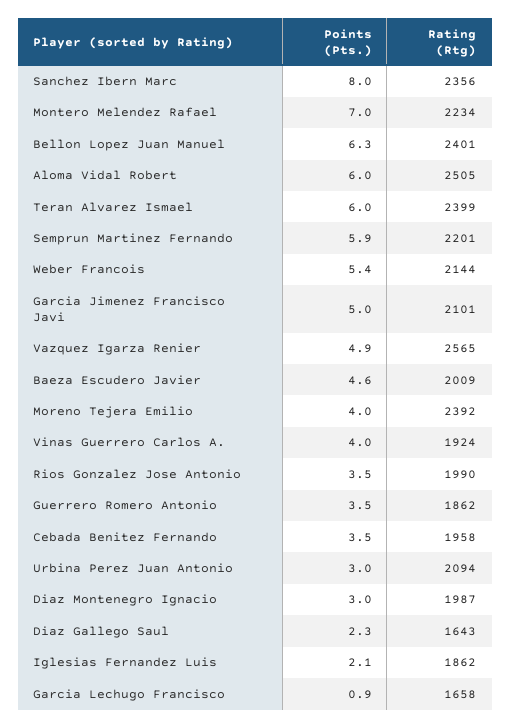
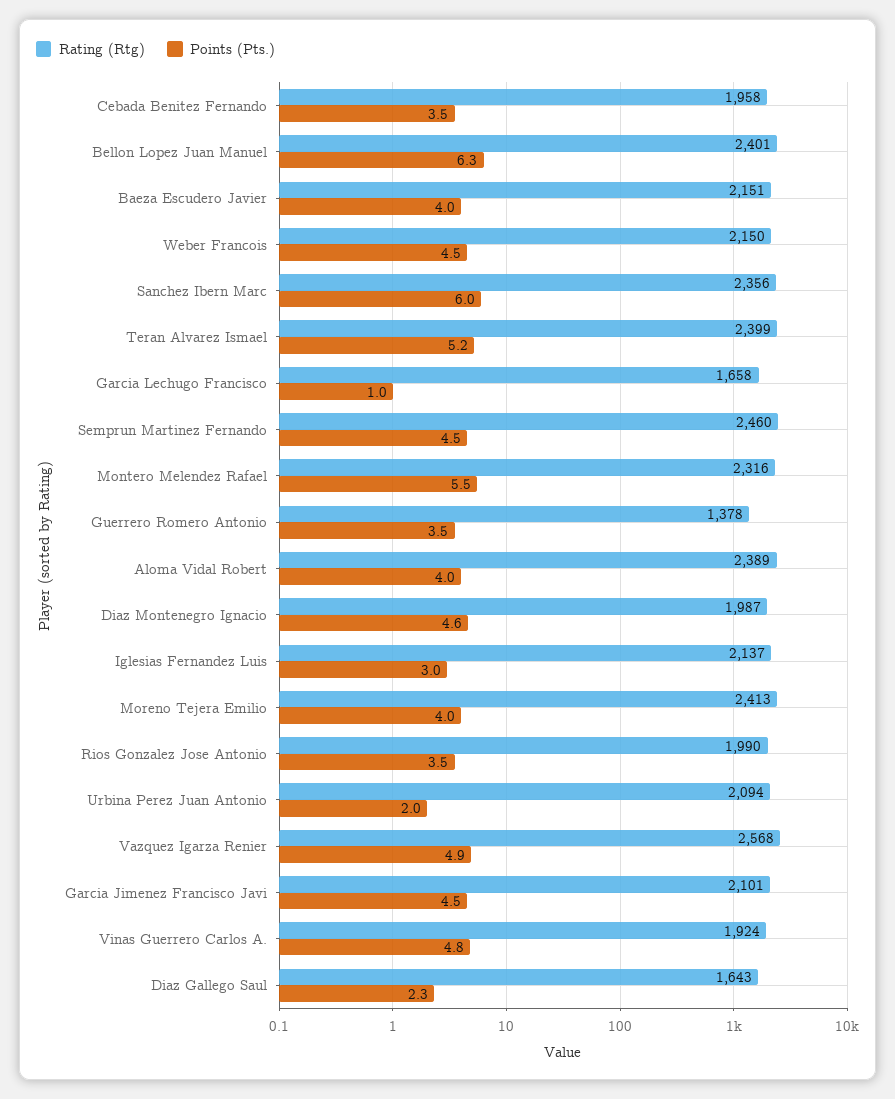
Points (Pts.), Sanchez Ibern Marc: 8 -> 6
Points (Pts.), Montero Melendez Rafael: 7 -> 5.5
Rating (Rtg), Montero Melendez Rafael: 2234 -> 2316
Points (Pts.), Aloma Vidal Robert: 6 -> 4
Rating (Rtg), Aloma Vidal Robert: 2505 -> 2389
Points (Pts.), Teran Alvarez Ismael: 6 -> 5.2
Points (Pts.), Semprun Martinez Fernando: 5.9 -> 4.5
Rating (Rtg), Semprun Martinez Fernando: 2201 -> 2460
Points (Pts.), Weber Francois: 5.4 -> 4.5
Rating (Rtg), Weber Francois: 2144 -> 2150
Points (Pts.), Garcia Jimenez Francisco Javi: 5 -> 4.5
Rating (Rtg), Vazquez Igarza Renier: 2565 -> 2568
Points (Pts.), Baeza Escudero Javier: 4.6 -> 4
Rating (Rtg), Baeza Escudero Javier: 2009 -> 2151
Rating (Rtg), Moreno Tejera Emilio: 2392 -> 2413
Points (Pts.), Vinas Guerrero Carlos A.: 4 -> 4.8
Rating (Rtg), Guerrero Romero Antonio: 1862 -> 1378
Points (Pts.), Urbina Perez Juan Antonio: 3 -> 2
Points (Pts.), Diaz Montenegro Ignacio: 3 -> 4.6
Points (Pts.), Iglesias Fernandez Luis: 2.1 -> 3
Rating (Rtg), Iglesias Fernandez Luis: 1862 -> 2137
Points (Pts.), Garcia Lechugo Francisco: 0.9 -> 1

